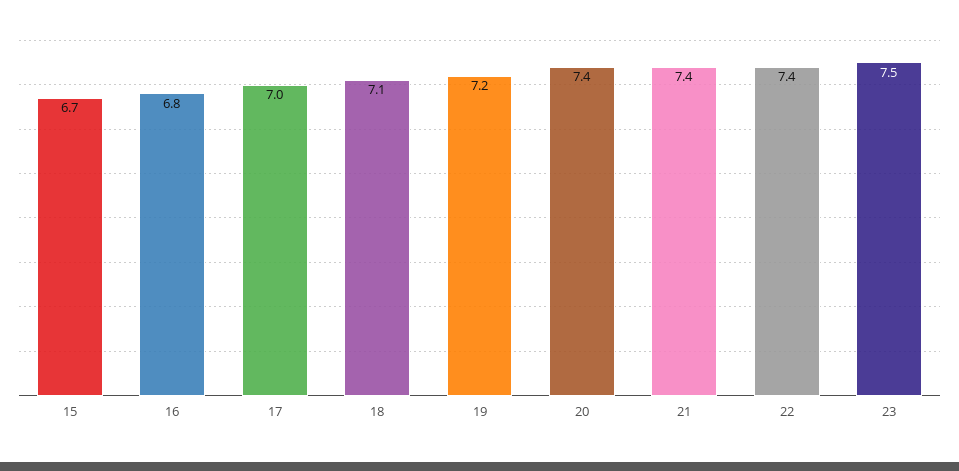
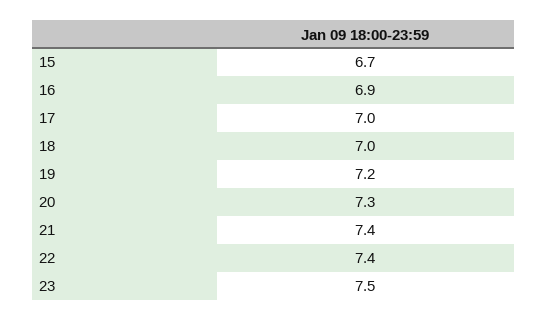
16: 6.8 -> 6.9
18: 7.1 -> 7
20: 7.4 -> 7.3

